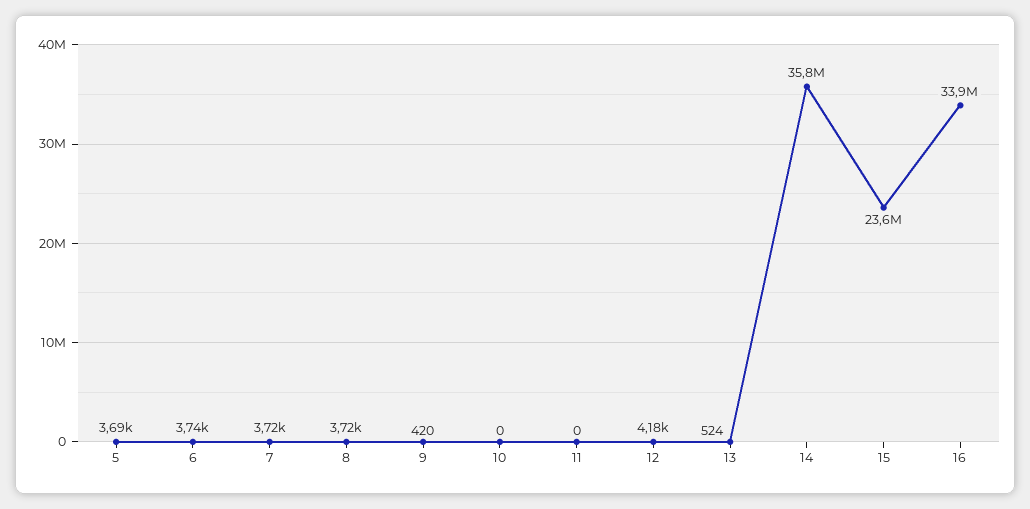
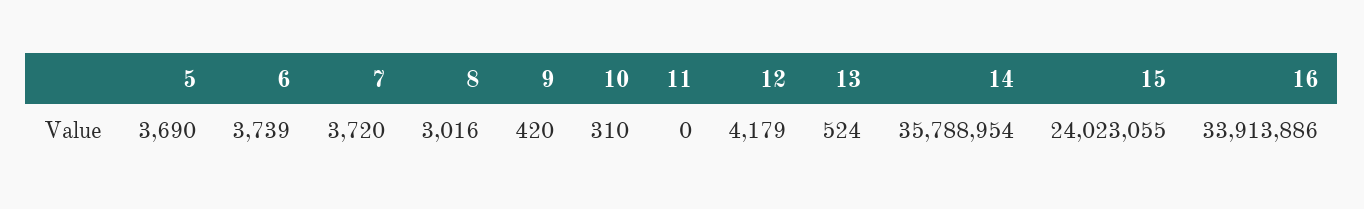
8: 3720 -> 3016
10: 0 -> 310
15: 23600000 -> 24023055

